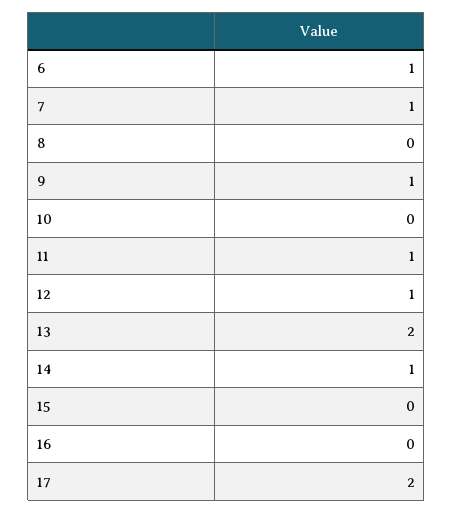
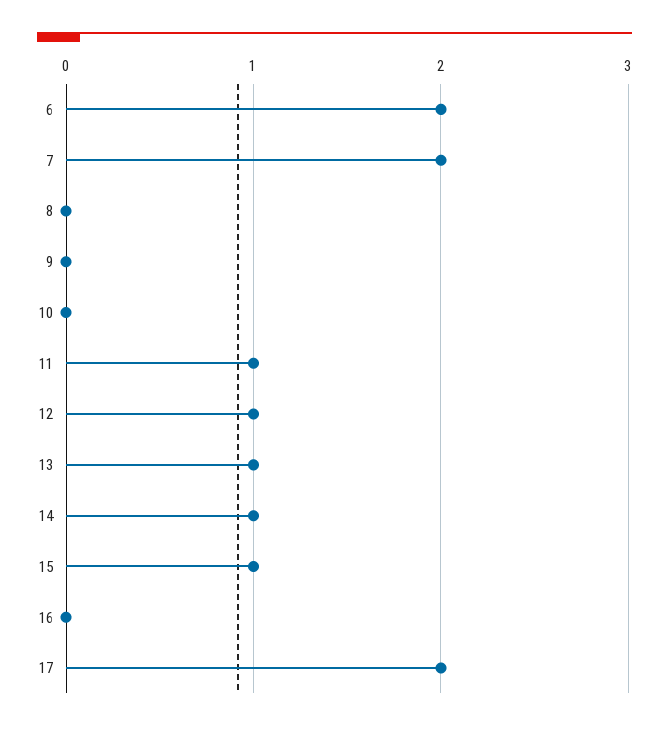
6: 1 -> 2
7: 1 -> 2
9: 1 -> 0
13: 2 -> 1
15: 0 -> 1

